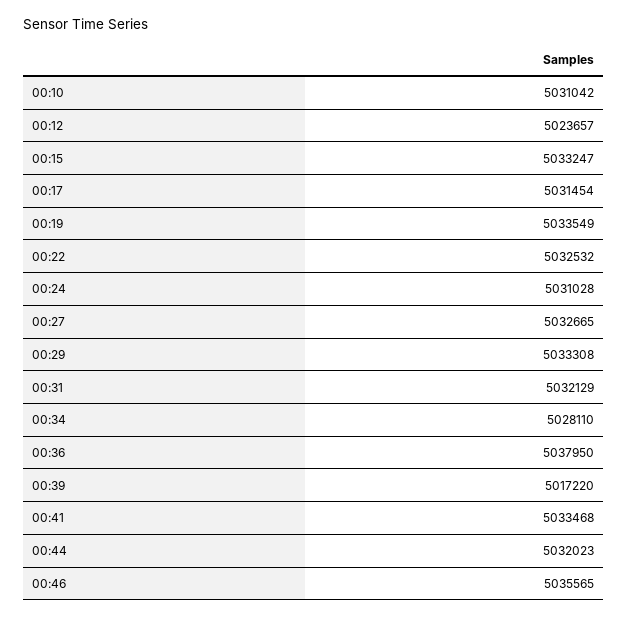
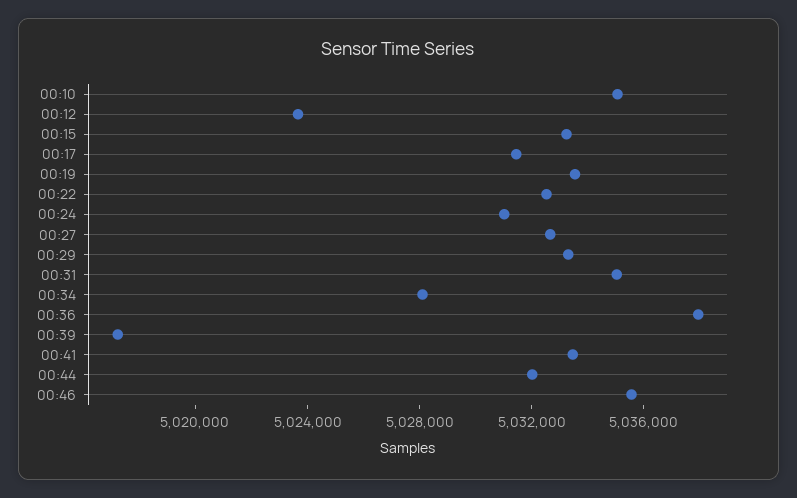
00:10: 5031042 -> 5035000
00:31: 5032129 -> 5035000

